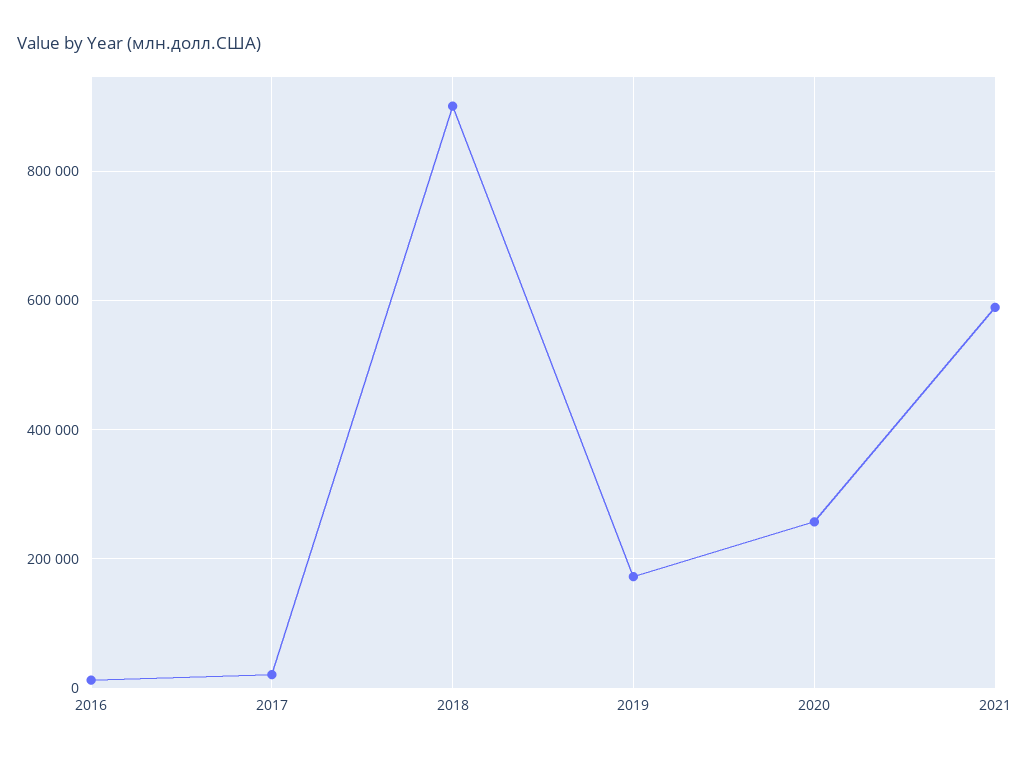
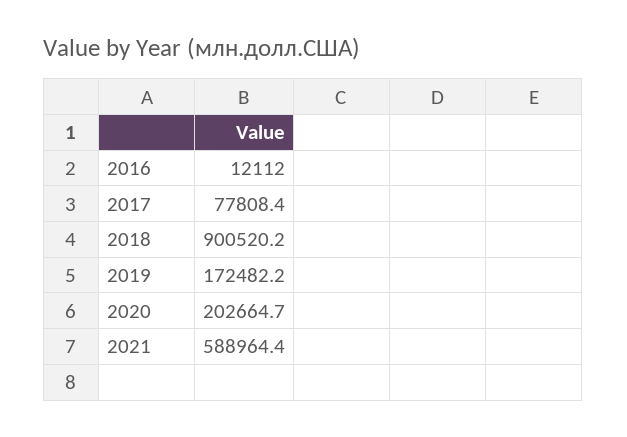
2017: 20000 -> 77808.4
2020: 260000 -> 202664.7

